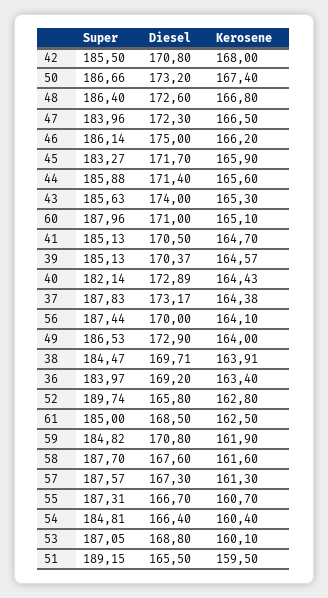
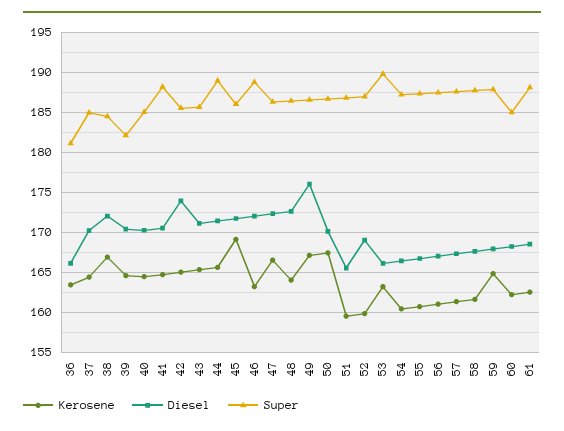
Diesel, 42: 170.8 -> 174
Kerosene, 42: 168 -> 165
Diesel, 50: 173.2 -> 170
Kerosene, 48: 166.8 -> 164
Super, 47: 183.96 -> 186
Super, 46: 186.14 -> 189
Diesel, 46: 175 -> 172
Kerosene, 46: 166.2 -> 163
Super, 45: 183.27 -> 186
Kerosene, 45: 165.9 -> 169
Super, 44: 185.88 -> 189
Diesel, 43: 174 -> 171
Super, 60: 187.96 -> 185
Diesel, 60: 171 -> 168
Kerosene, 60: 165.1 -> 162
Super, 41: 185.13 -> 188
Super, 39: 185.13 -> 182
Super, 40: 182.14 -> 185
Diesel, 40: 172.89 -> 170
Super, 37: 187.83 -> 185
Diesel, 37: 173.17 -> 170
Diesel, 56: 170 -> 167
Kerosene, 56: 164.1 -> 161
Diesel, 49: 172.9 -> 176
Kerosene, 49: 164 -> 167
Diesel, 38: 169.71 -> 172
Kerosene, 38: 163.91 -> 167
Super, 36: 183.97 -> 181
Diesel, 36: 169.2 -> 166
Super, 52: 189.74 -> 187
Diesel, 52: 165.8 -> 169
Kerosene, 52: 162.8 -> 160
Super, 61: 185 -> 188
Super, 59: 184.82 -> 188
Diesel, 59: 170.8 -> 168
Kerosene, 59: 161.9 -> 165
Super, 54: 184.81 -> 187
Super, 53: 187.05 -> 190
Diesel, 53: 168.8 -> 166
Kerosene, 53: 160.1 -> 163
Super, 51: 189.15 -> 187

